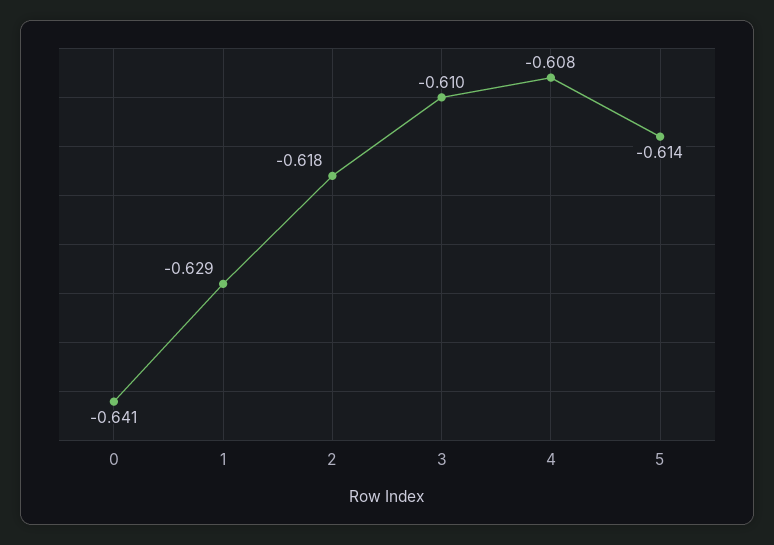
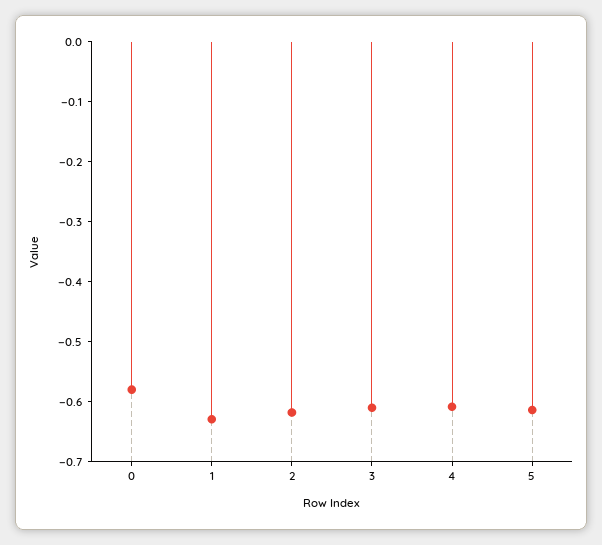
0: -0.641 -> -0.58

